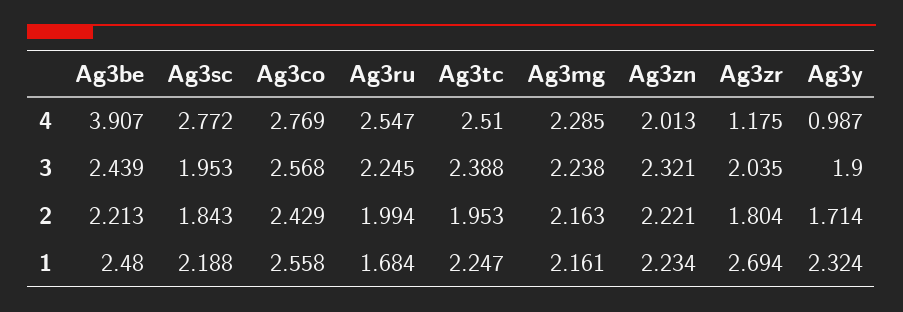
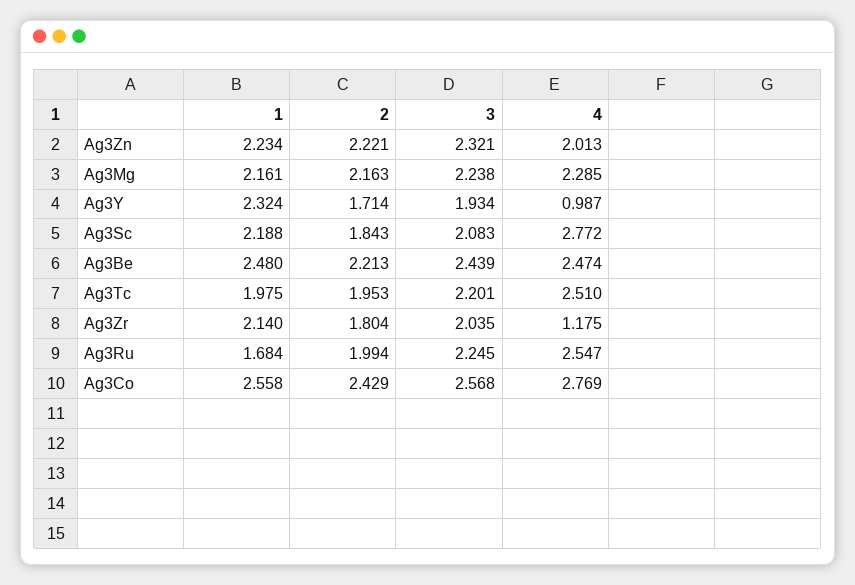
Ag3be, 4: 3.907 -> 2.474
Ag3sc, 3: 1.953 -> 2.083
Ag3tc, 3: 2.388 -> 2.201
Ag3y, 3: 1.9 -> 1.934
Ag3tc, 1: 2.247 -> 1.975
Ag3zr, 1: 2.694 -> 2.14

